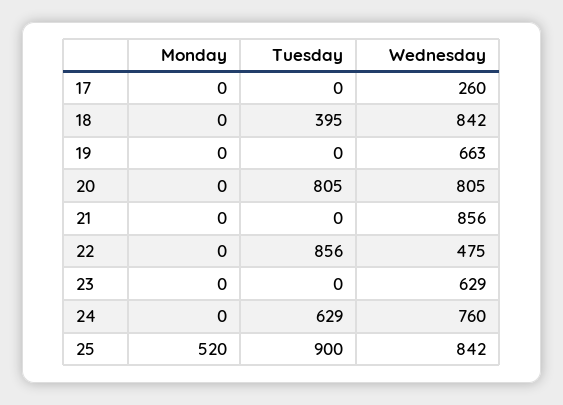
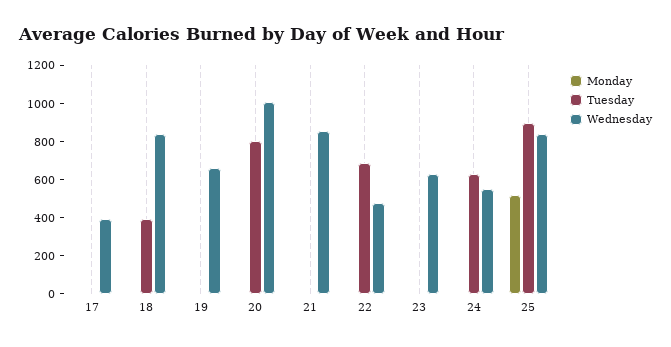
Wednesday, 17: 260 -> 400
Wednesday, 20: 805 -> 1000
Tuesday, 22: 856 -> 700
Wednesday, 24: 760 -> 550

